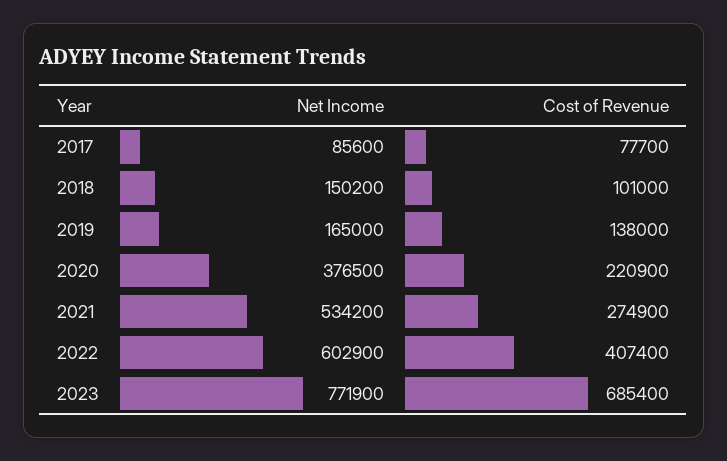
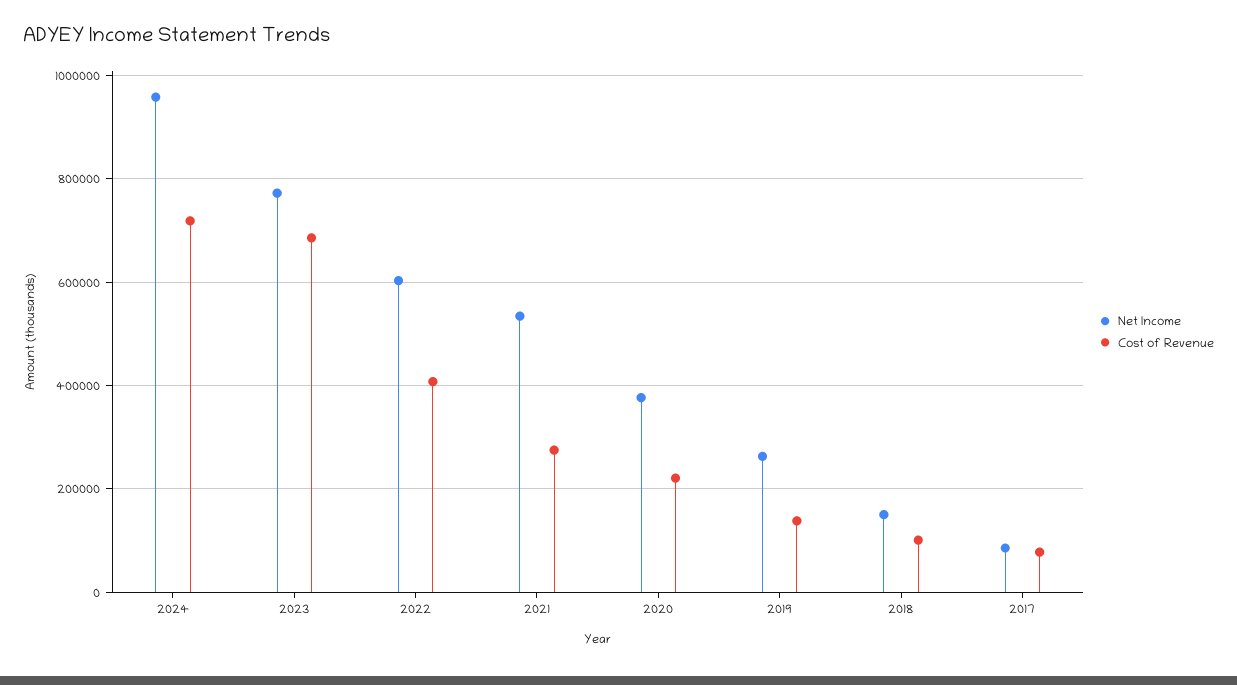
Net Income, 2019: 165000 -> 260000
Net Income, 2024: none -> 960000
Cost of Revenue, 2024: none -> 720000

